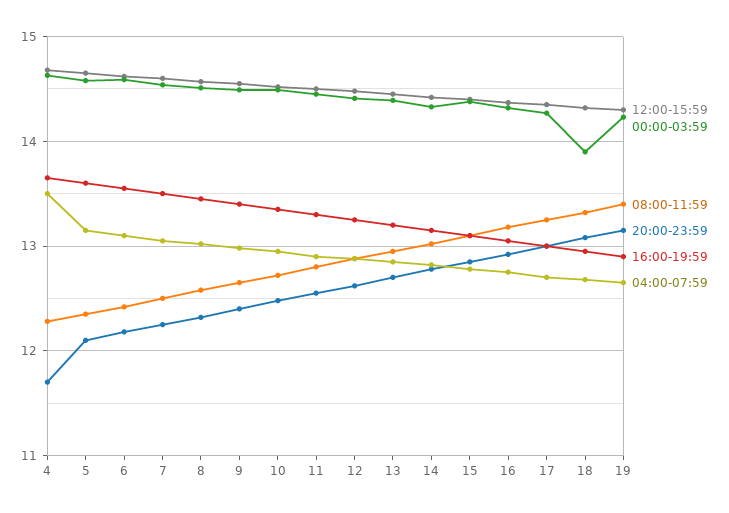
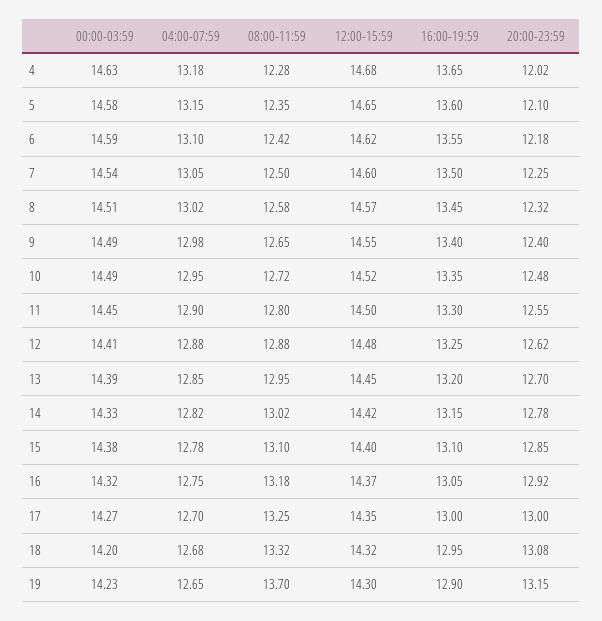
20:00-23:59, 4: 11.7 -> 12.02
04:00-07:59, 4: 13.5 -> 13.18
00:00-03:59, 18: 13.9 -> 14.2
08:00-11:59, 19: 13.4 -> 13.7

